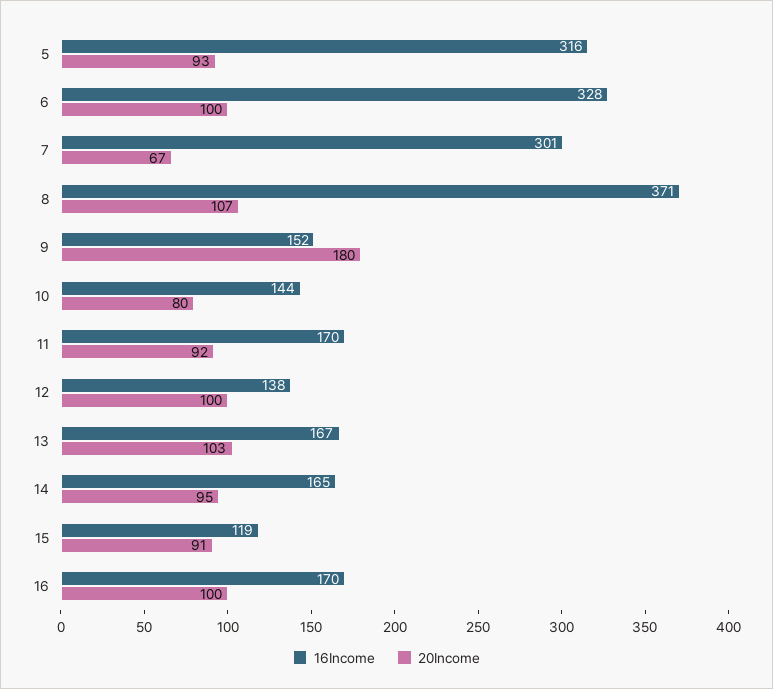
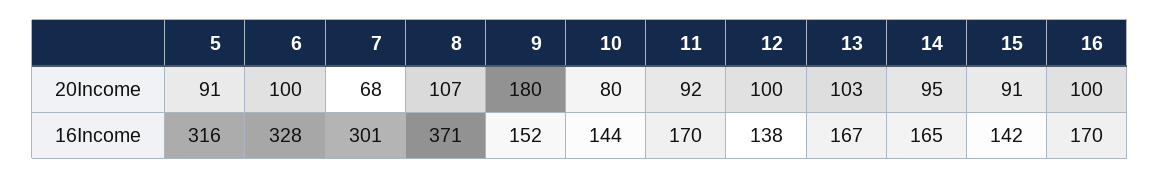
20Income, 5: 93 -> 91
20Income, 7: 67 -> 68
16Income, 15: 119 -> 142

